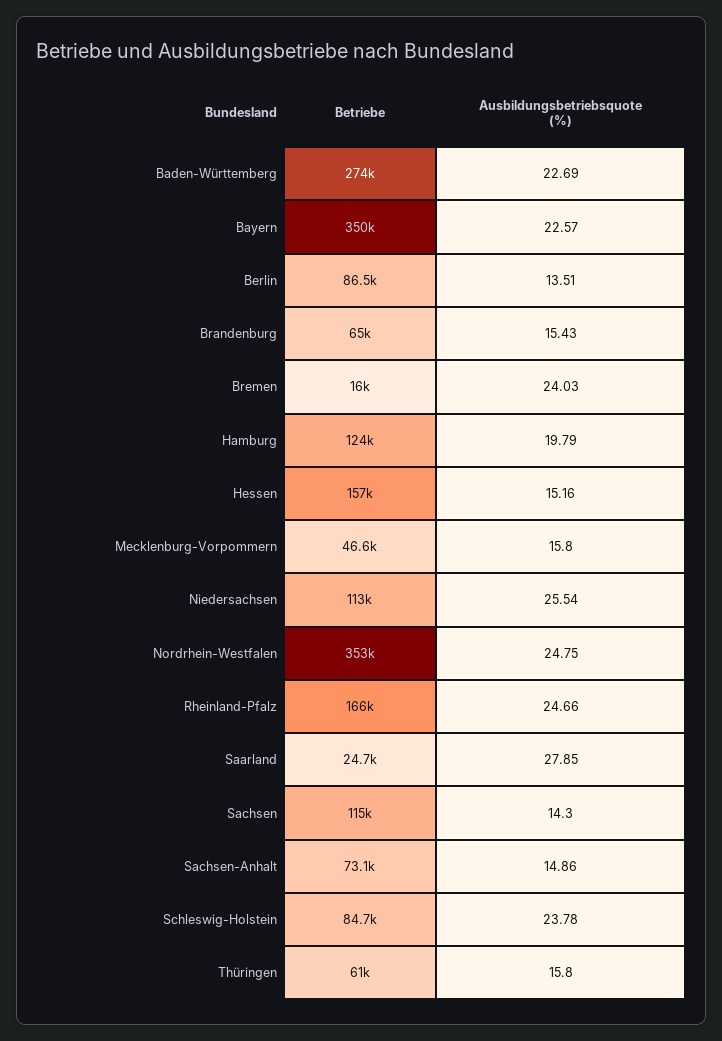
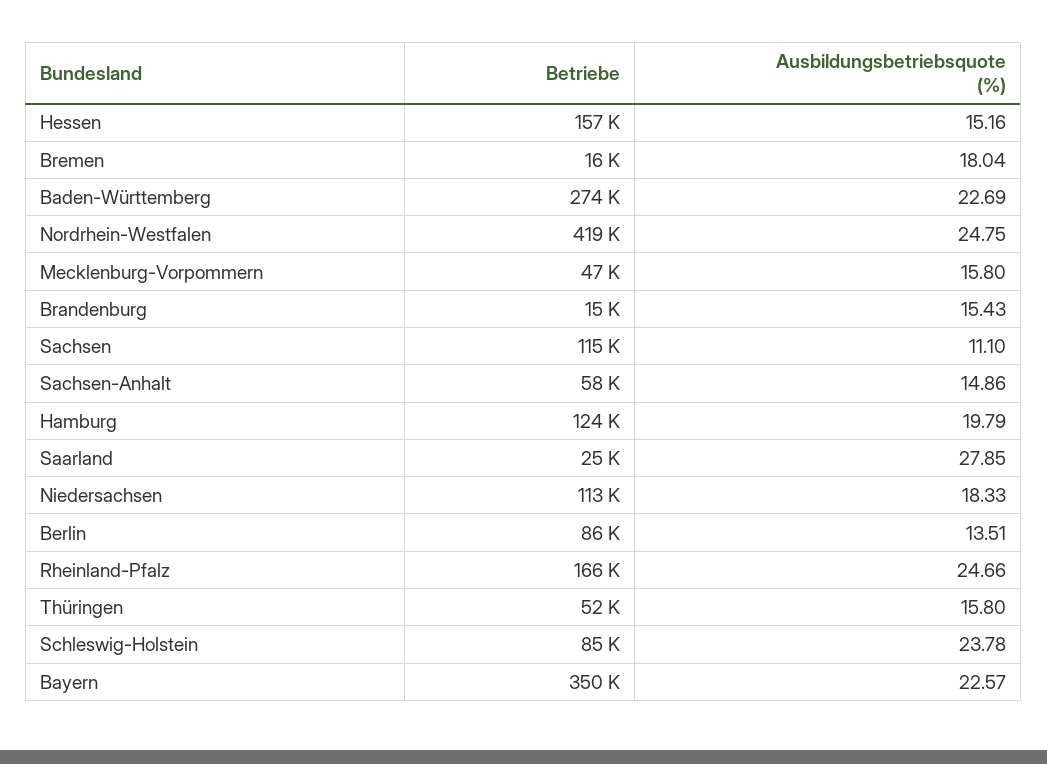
Betriebe, Brandenburg: 65000 -> 15000
Ausbildungsbetriebsquote (%), Bremen: 24.03 -> 18.04
Ausbildungsbetriebsquote (%), Niedersachsen: 25.54 -> 18.33
Betriebe, Nordrhein-Westfalen: 353000 -> 419000
Ausbildungsbetriebsquote (%), Sachsen: 14.3 -> 11.1
Betriebe, Sachsen-Anhalt: 73100 -> 58000
Betriebe, Thüringen: 61000 -> 52000

